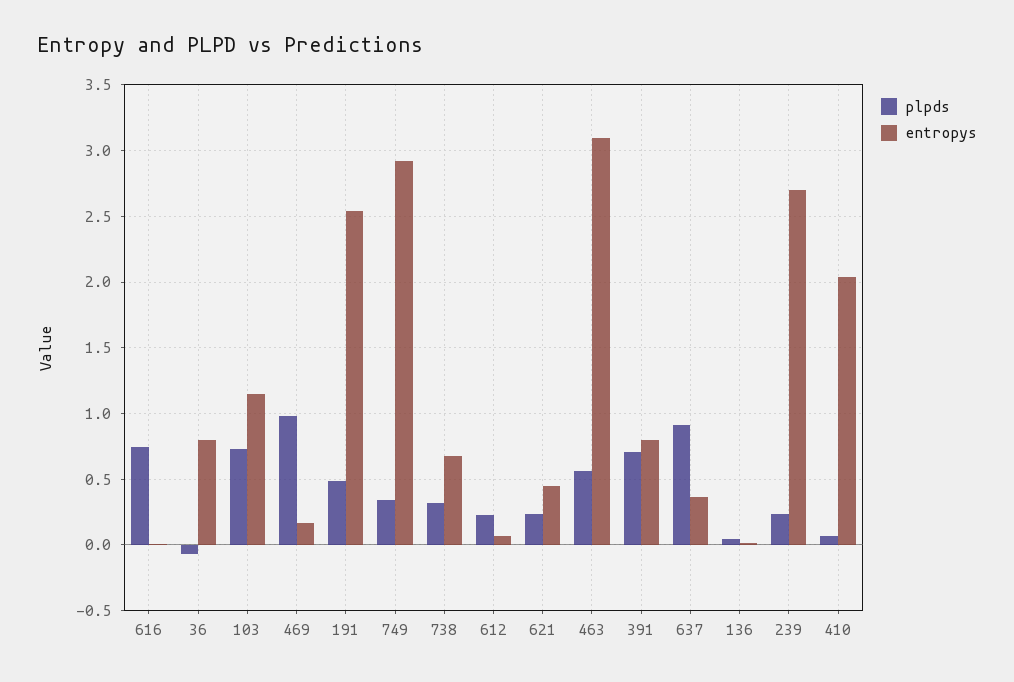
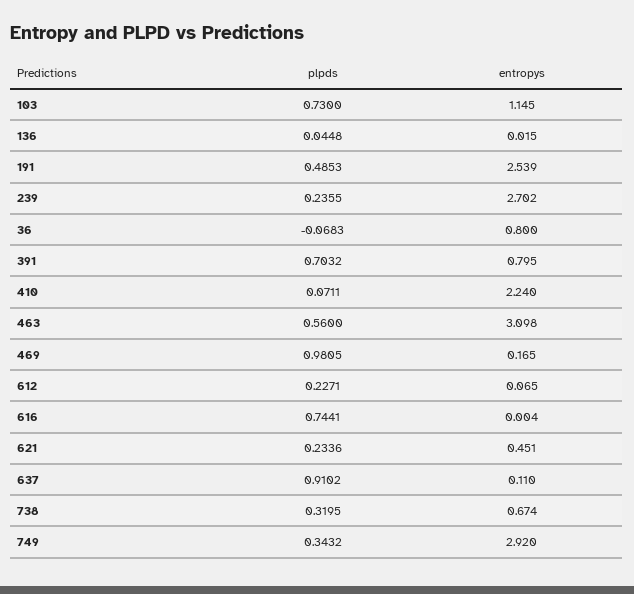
entropys, 637: 0.35 -> 0.11
entropys, 410: 2.05 -> 2.24

